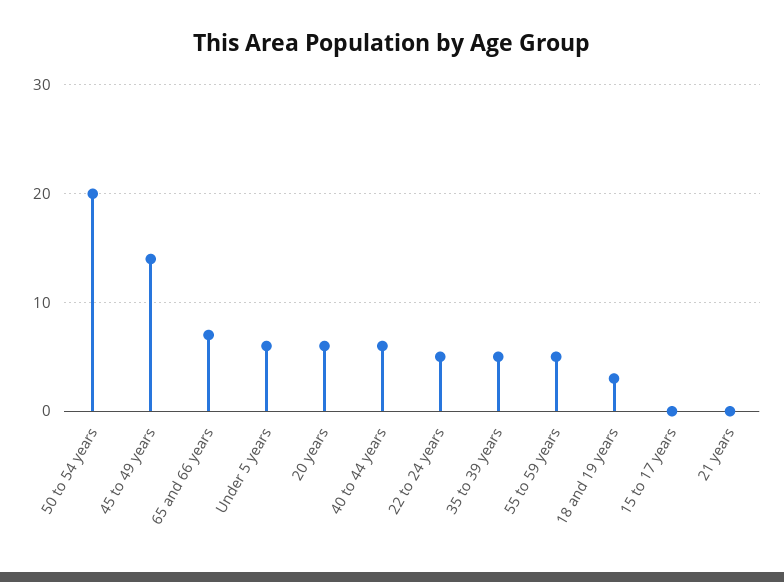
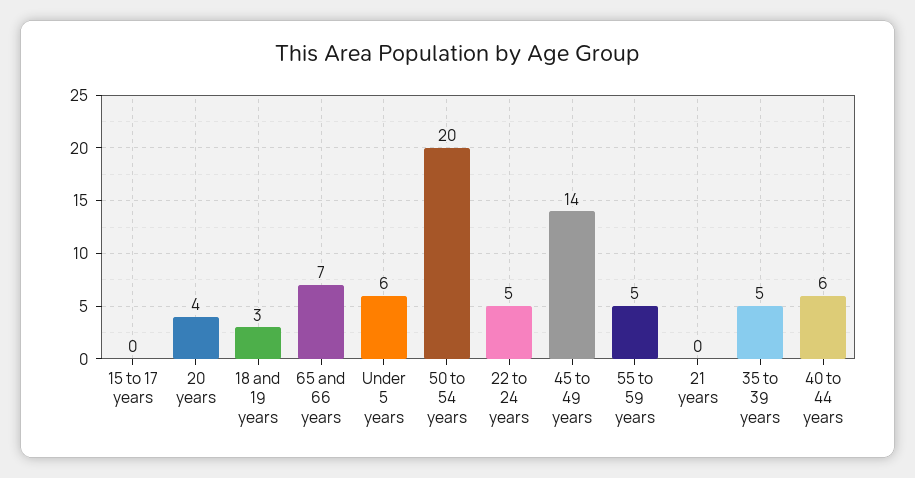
20 years: 6 -> 4

